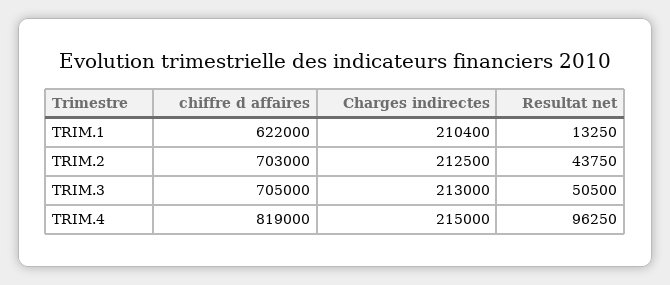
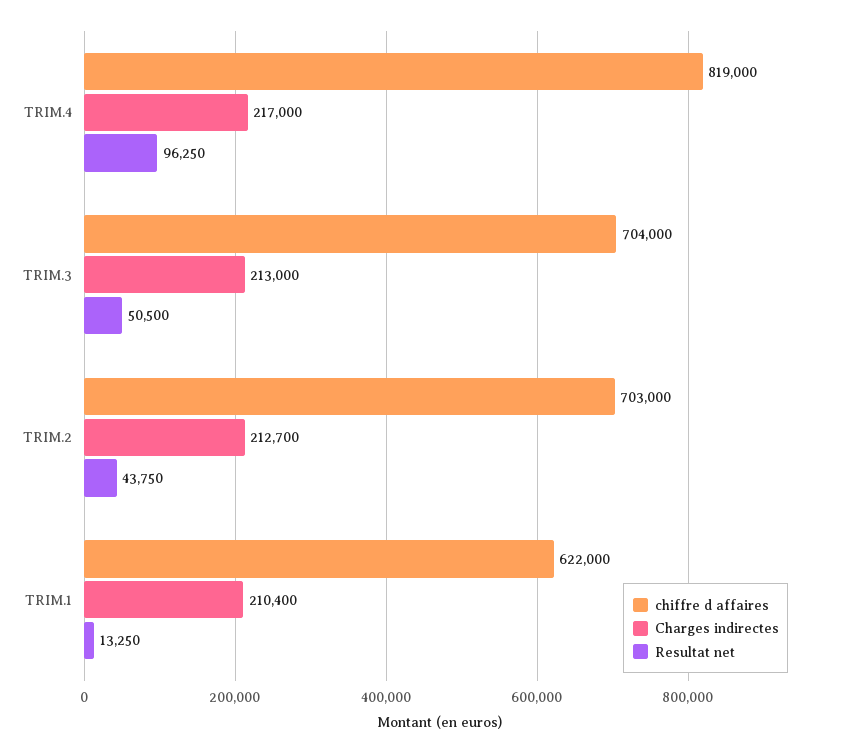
Charges indirectes, TRIM.2: 212500 -> 212700
chiffre d affaires, TRIM.3: 705000 -> 704000
Charges indirectes, TRIM.4: 215000 -> 217000

